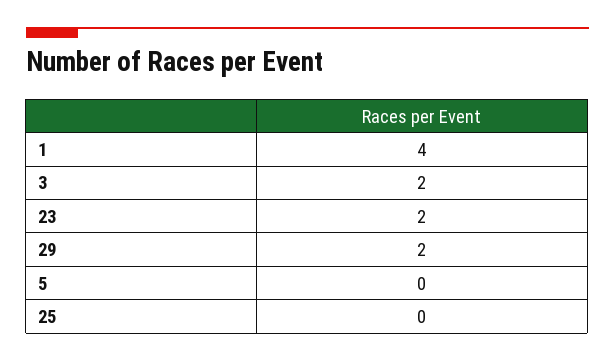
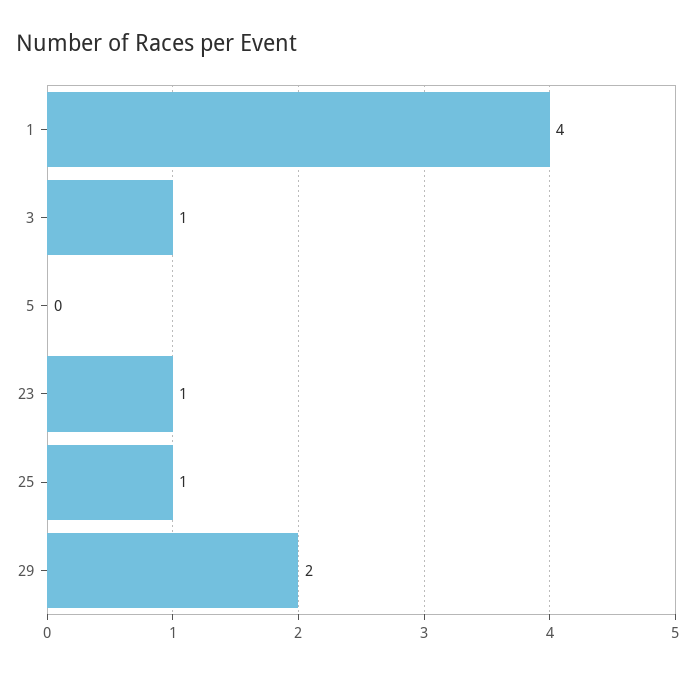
3: 2 -> 1
23: 2 -> 1
25: 0 -> 1

